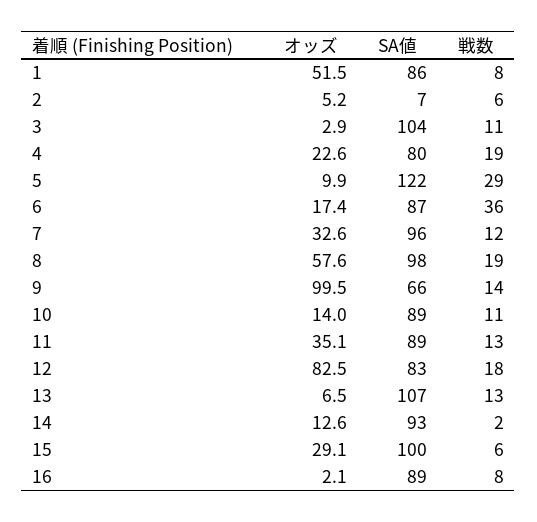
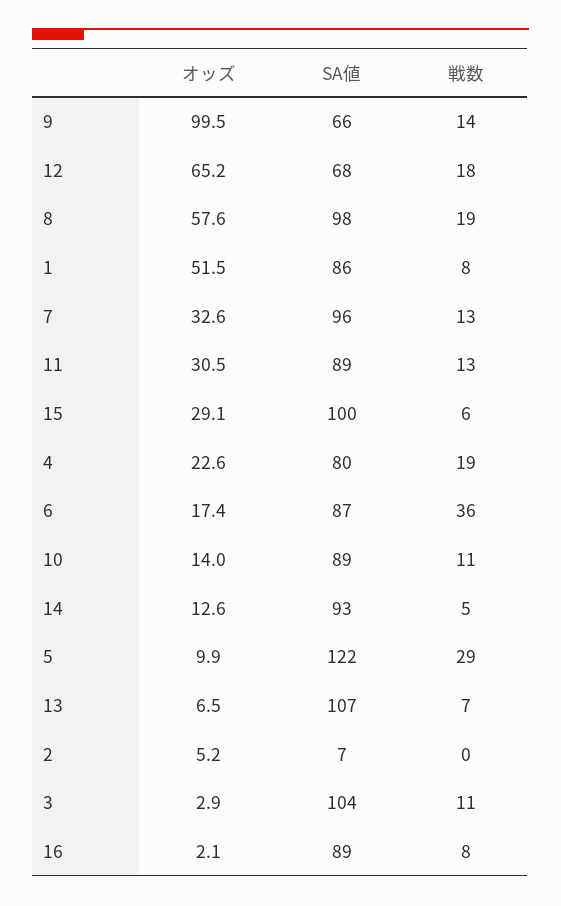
戦数, 2: 6 -> 0
戦数, 7: 12 -> 13
オッズ, 11: 35.1 -> 30.5
オッズ, 12: 82.5 -> 65.2
SA値, 12: 83 -> 68
戦数, 13: 13 -> 7
戦数, 14: 2 -> 5

